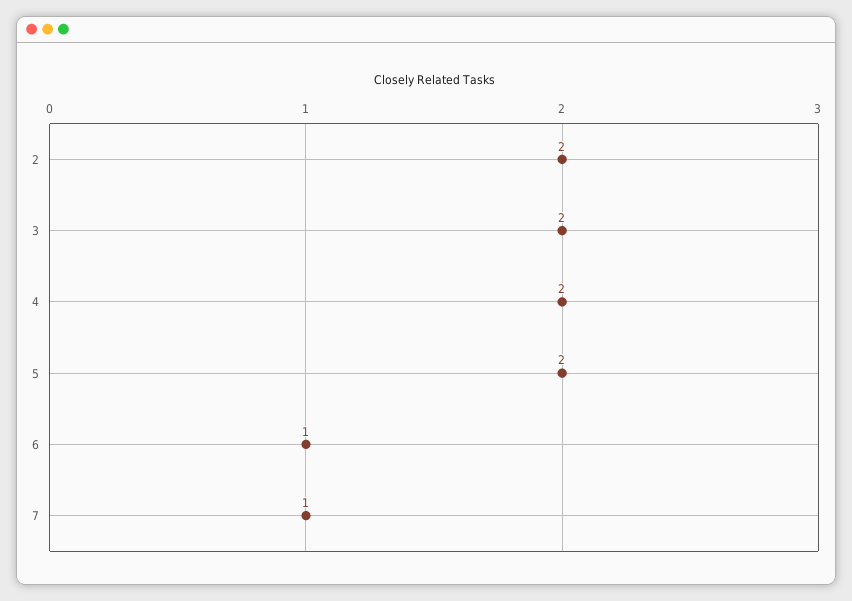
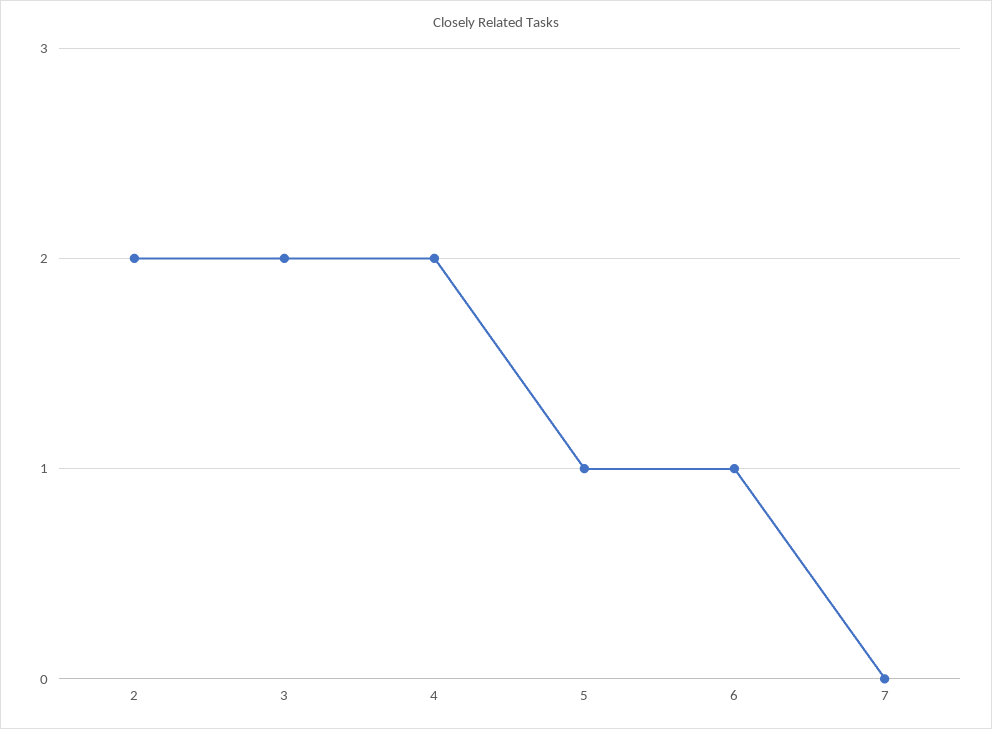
5: 2 -> 1
7: 1 -> 0

